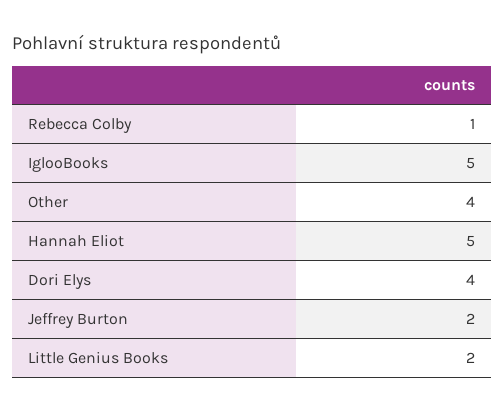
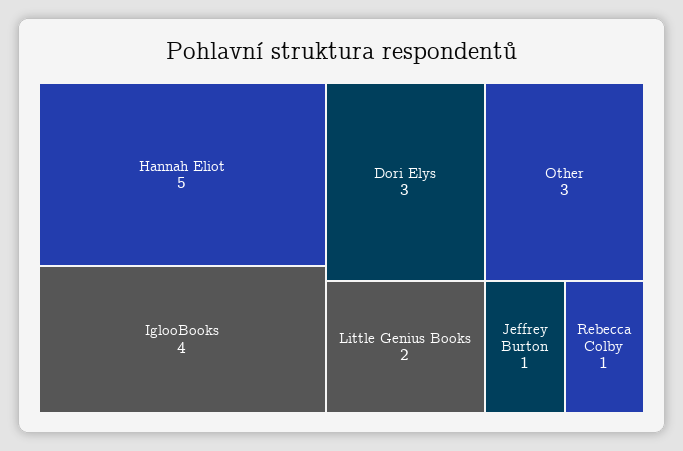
IglooBooks: 5 -> 4
Other: 4 -> 3
Dori Elys: 4 -> 3
Jeffrey Burton: 2 -> 1

